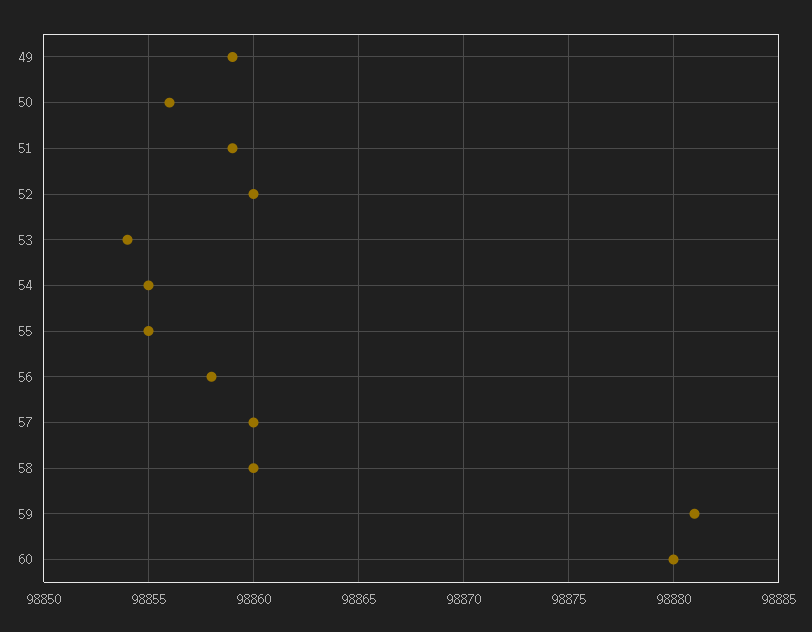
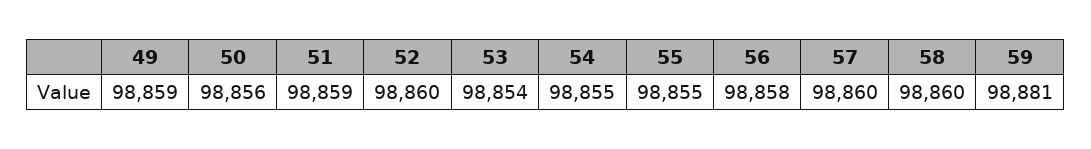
60: 98880 -> none

